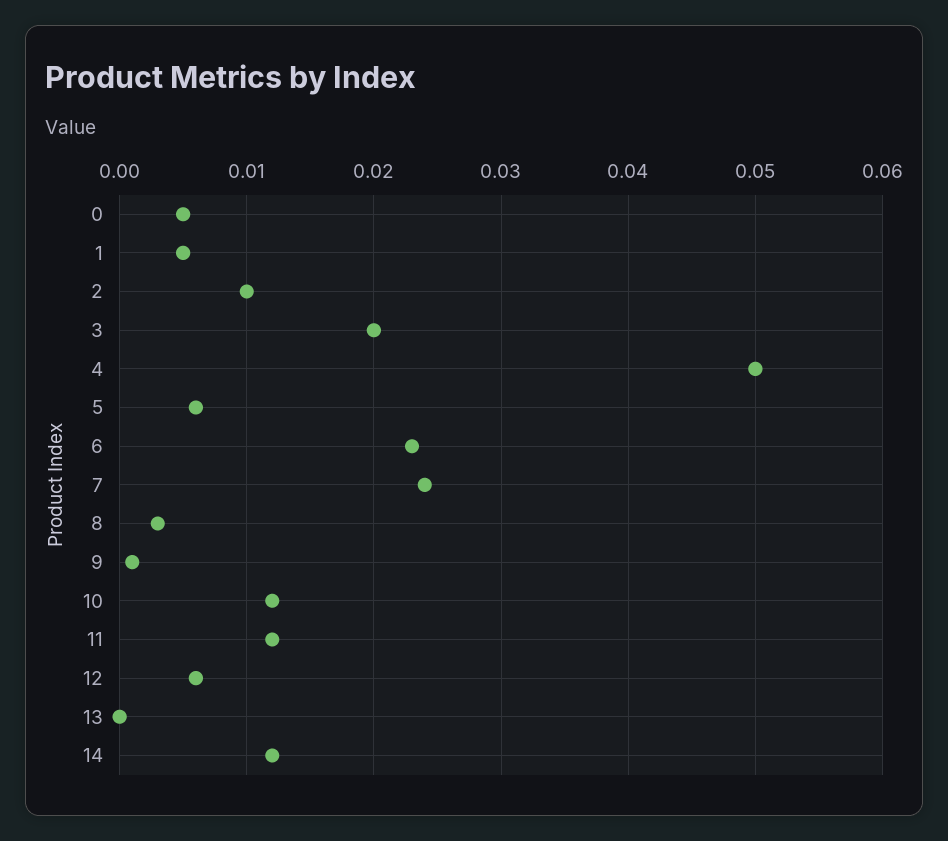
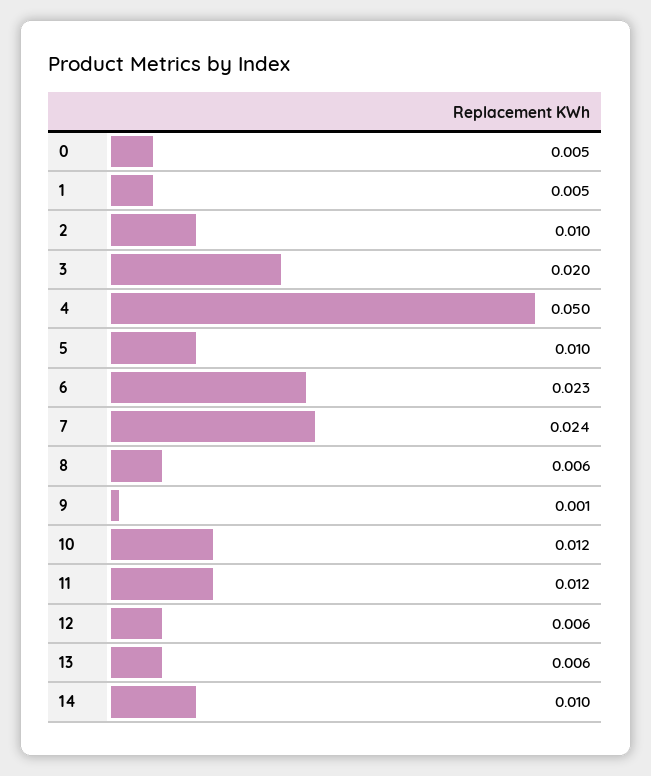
5: 0.006 -> 0.01
8: 0.003 -> 0.006
13: 0 -> 0.006
14: 0.012 -> 0.01

